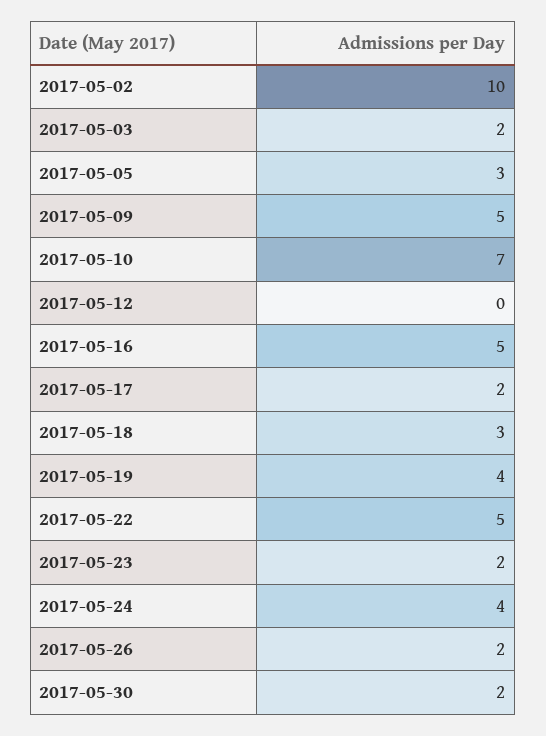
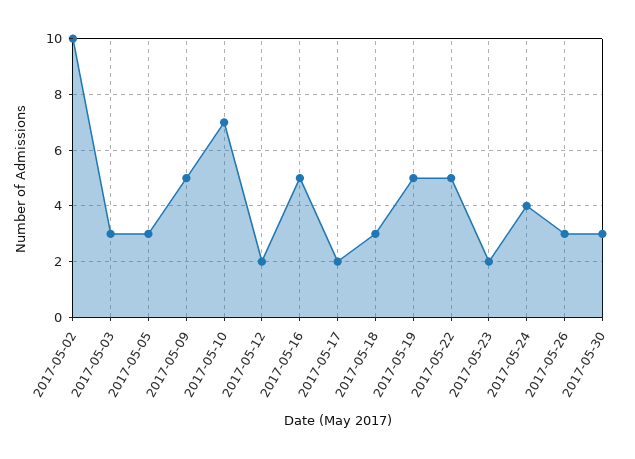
2017-05-03: 2 -> 3
2017-05-12: 0 -> 2
2017-05-19: 4 -> 5
2017-05-26: 2 -> 3
2017-05-30: 2 -> 3

